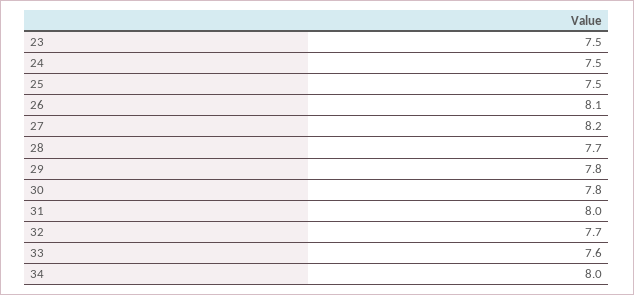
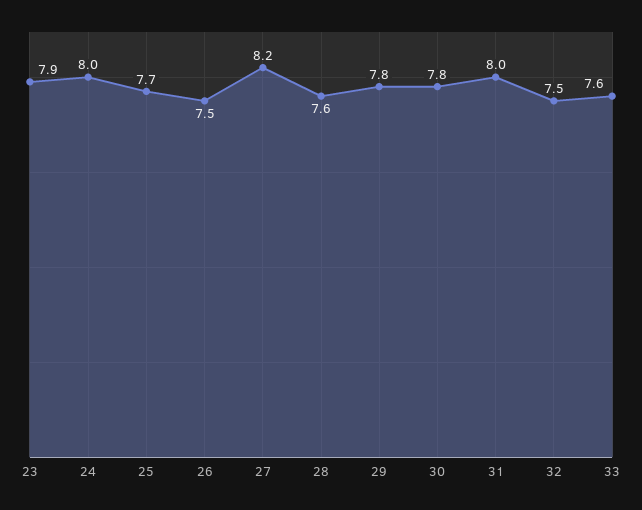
23: 7.5 -> 7.9
24: 7.5 -> 8
25: 7.5 -> 7.7
26: 8.1 -> 7.5
28: 7.7 -> 7.6
32: 7.7 -> 7.5
34: 8 -> none

